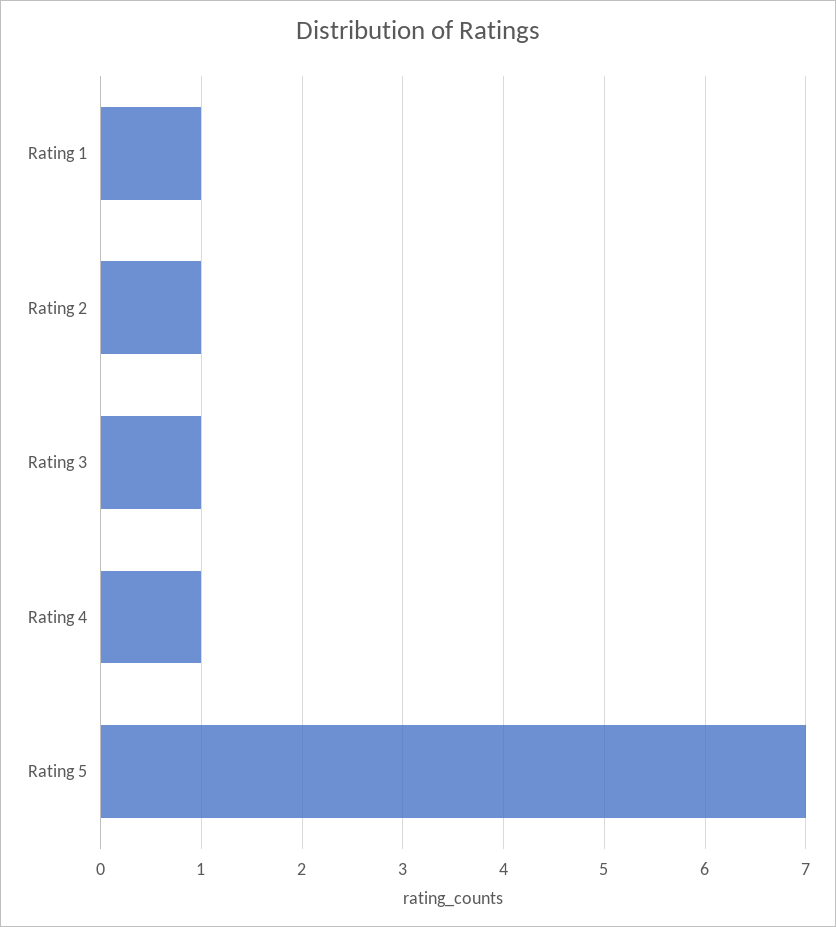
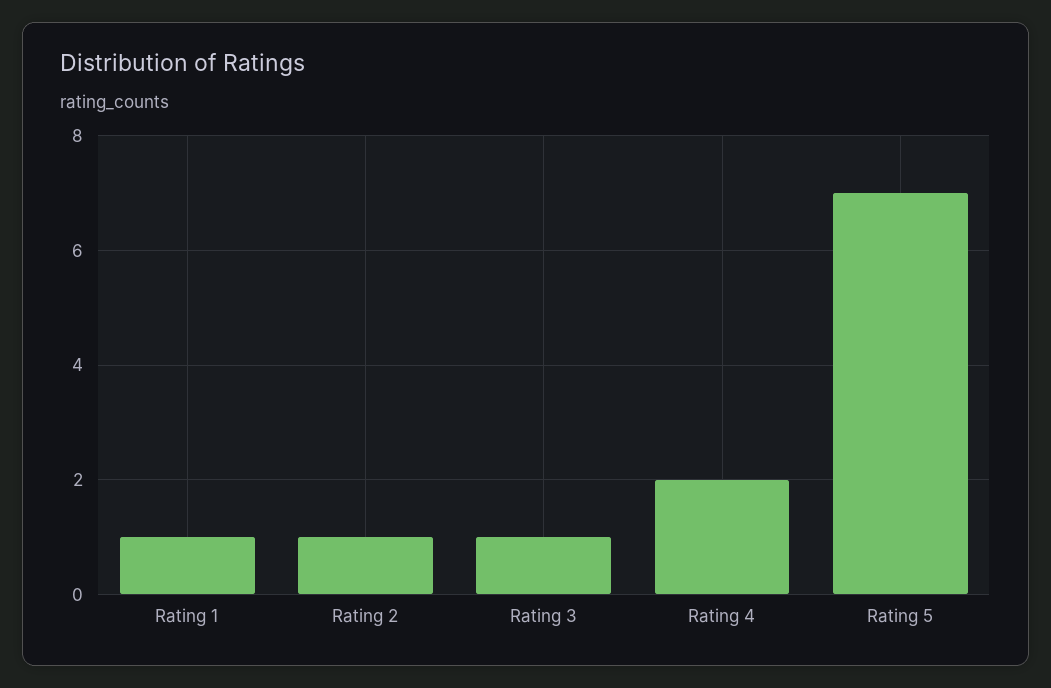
Rating 4: 1 -> 2

